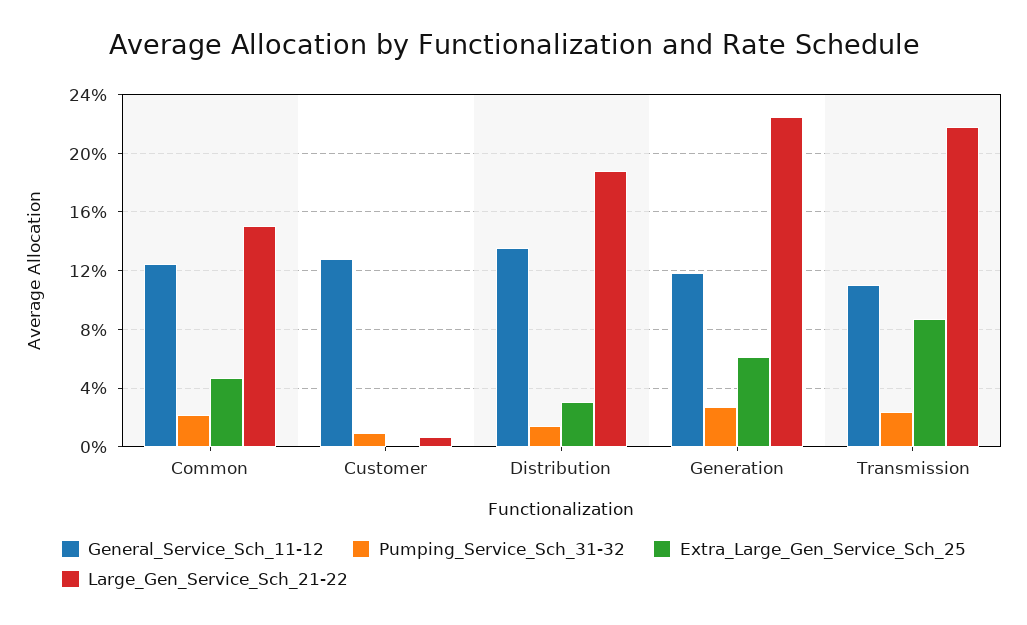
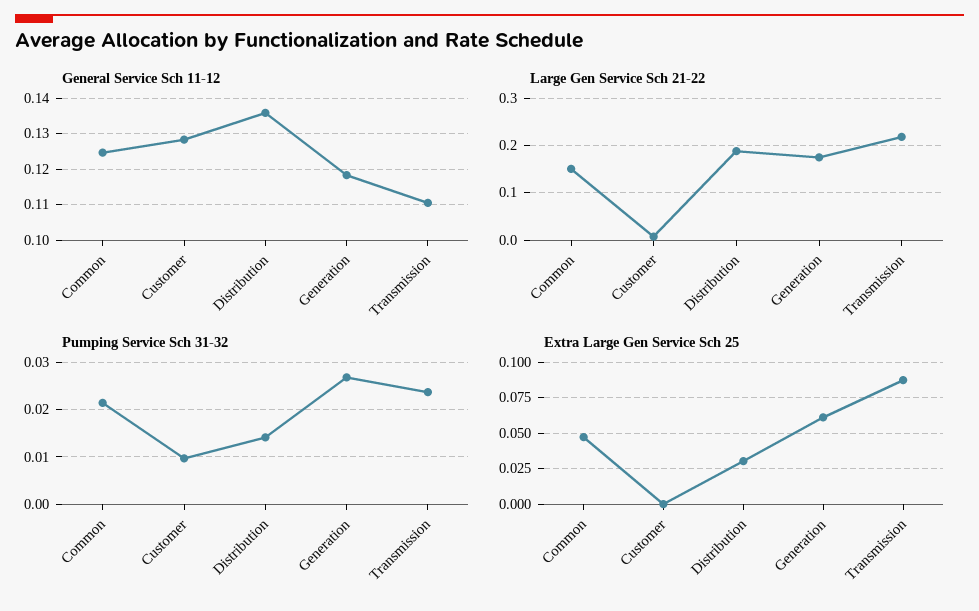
Large_Gen_Service_Sch_21-22, Generation: 0.225 -> 0.18

